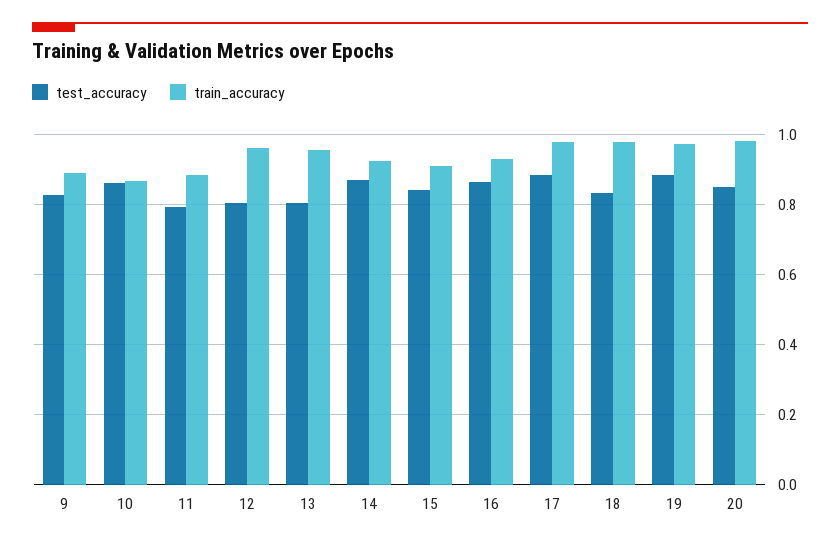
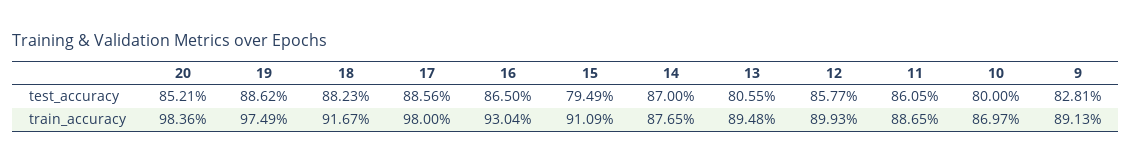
test_accuracy, 10: 0.86 -> 0.8
test_accuracy, 11: 0.8 -> 0.8605
test_accuracy, 12: 0.8 -> 0.8577
train_accuracy, 12: 0.96 -> 0.8993
train_accuracy, 13: 0.96 -> 0.8948
train_accuracy, 14: 0.92 -> 0.8765
test_accuracy, 15: 0.84 -> 0.7949
test_accuracy, 18: 0.84 -> 0.8823
train_accuracy, 18: 0.98 -> 0.9167

